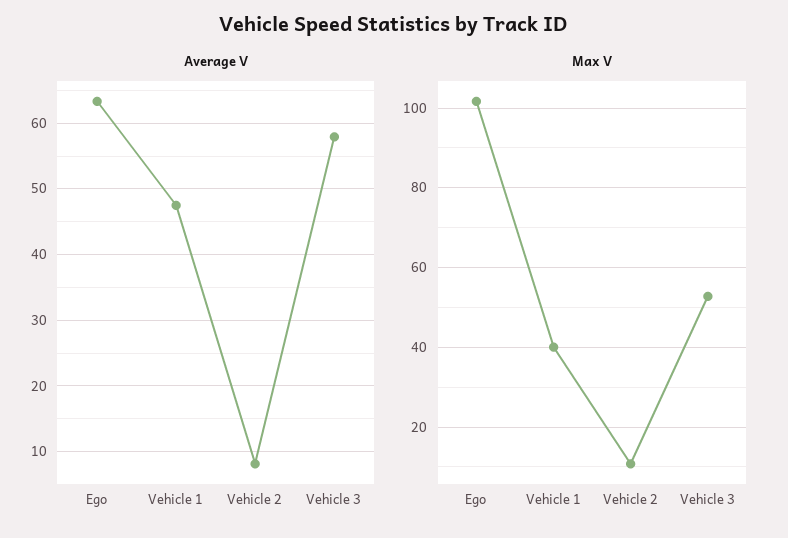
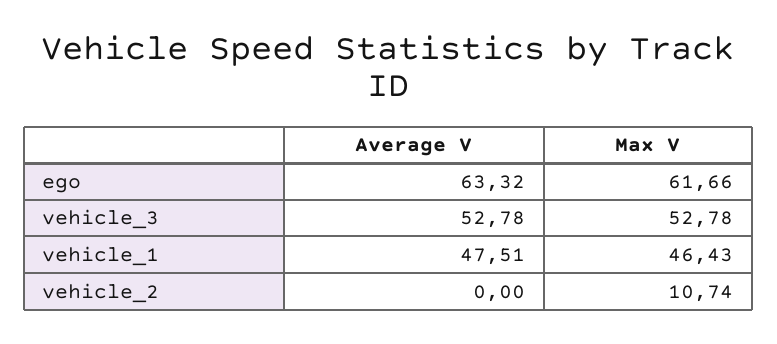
Average V, Vehicle 2: 8 -> 0
Average V, Vehicle 3: 58 -> 52.78
Max V, Ego: 102 -> 61.66
Max V, Vehicle 1: 40 -> 46.43

